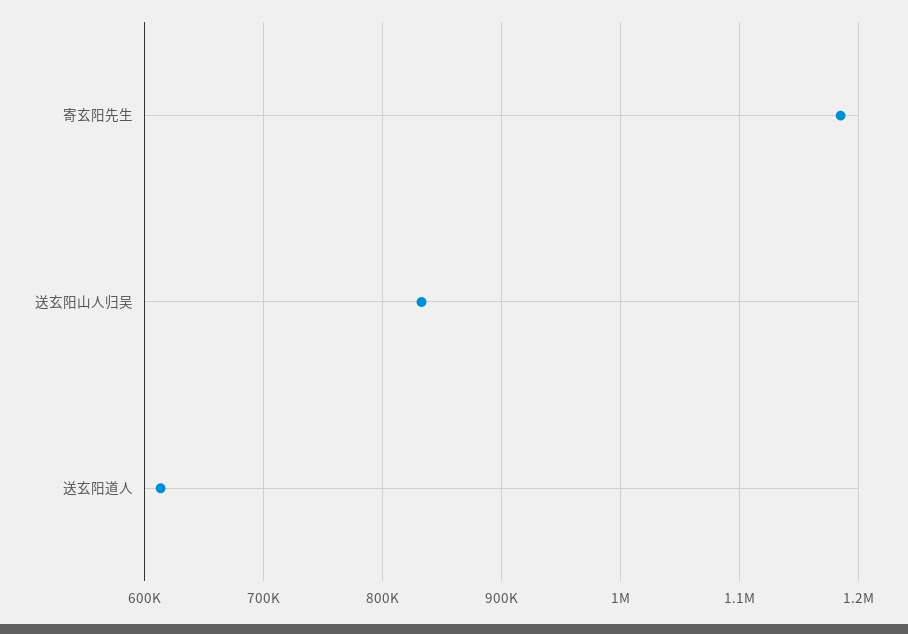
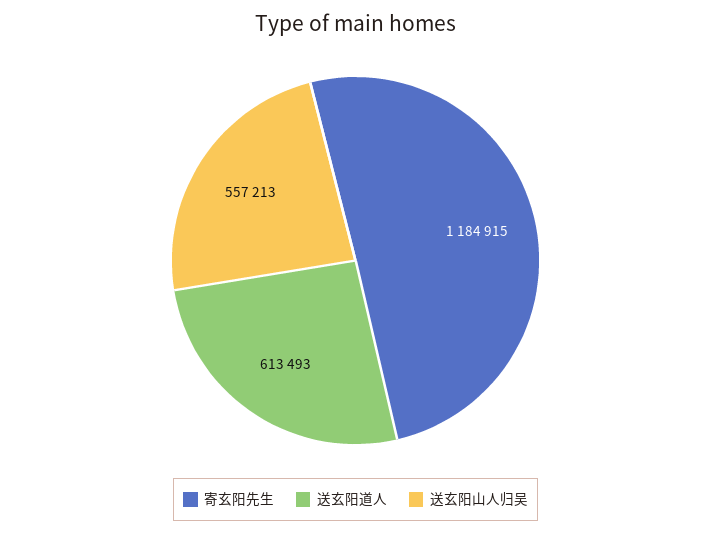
送玄阳山人归吴: 830000 -> 557213

